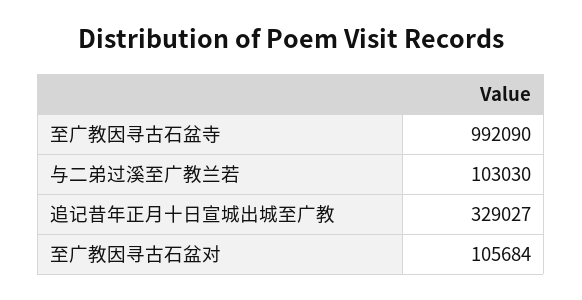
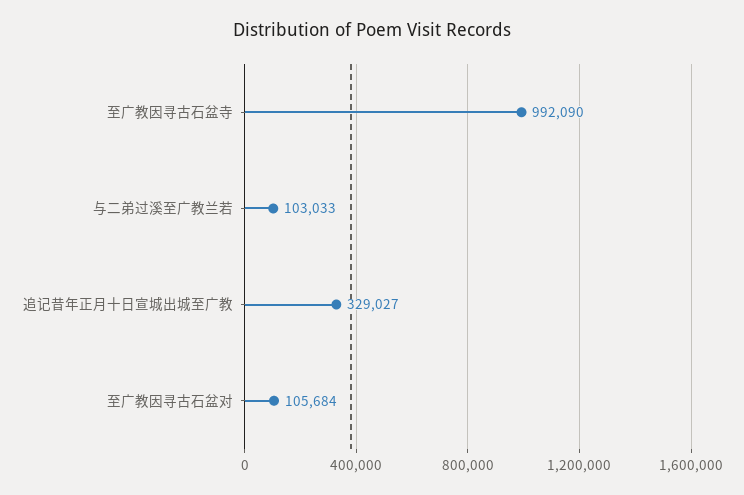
与二弟过溪至广教兰若: 103030 -> 103033

